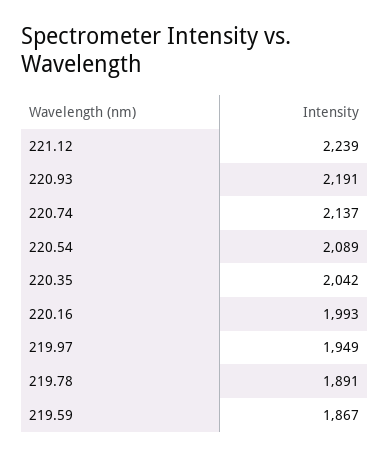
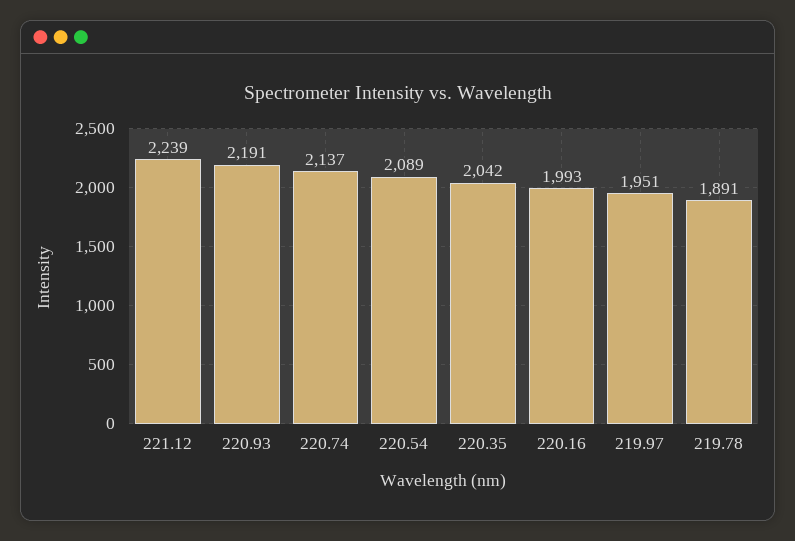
219.97: 1949 -> 1951
219.59: 1867 -> none

